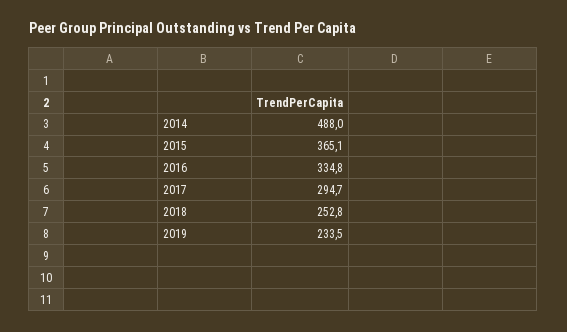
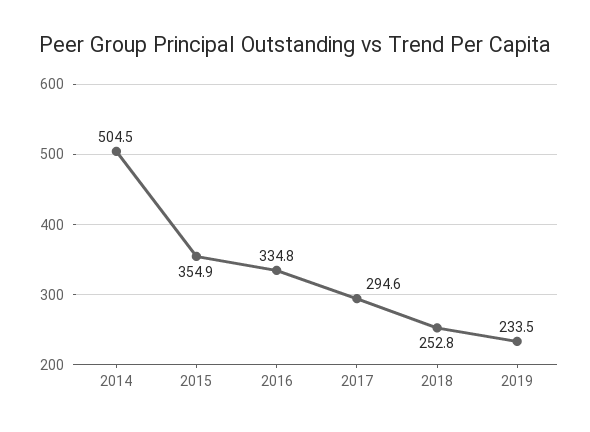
2014: 488 -> 504.5
2015: 365.1 -> 354.9
2017: 294.7 -> 294.6

